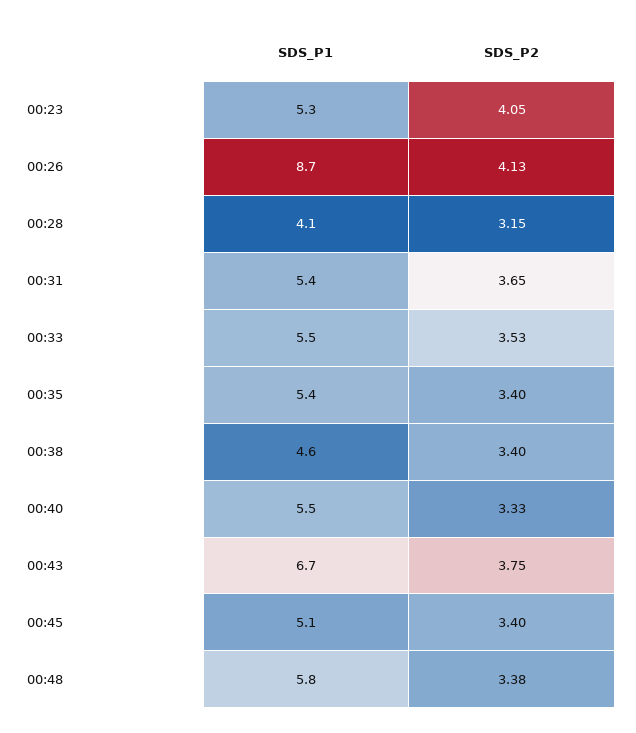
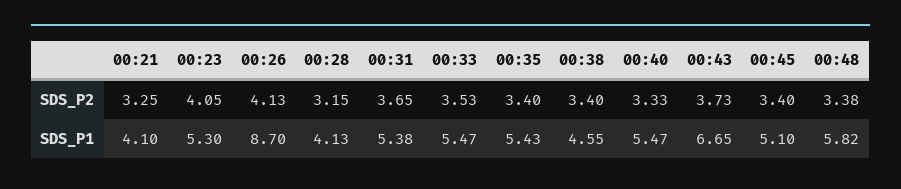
SDS_P2, 00:43: 3.75 -> 3.73
SDS_P2, 00:21: none -> 3.25
SDS_P1, 00:21: none -> 4.1

